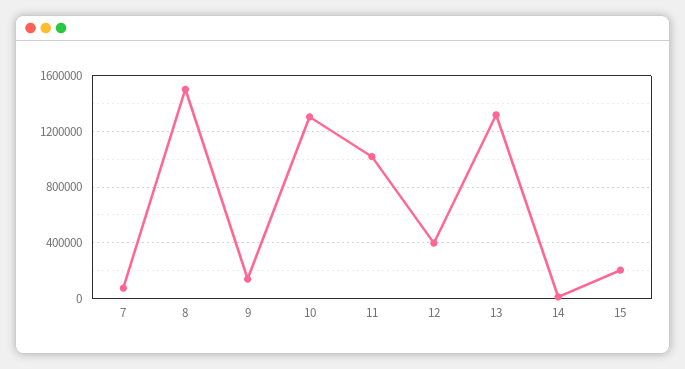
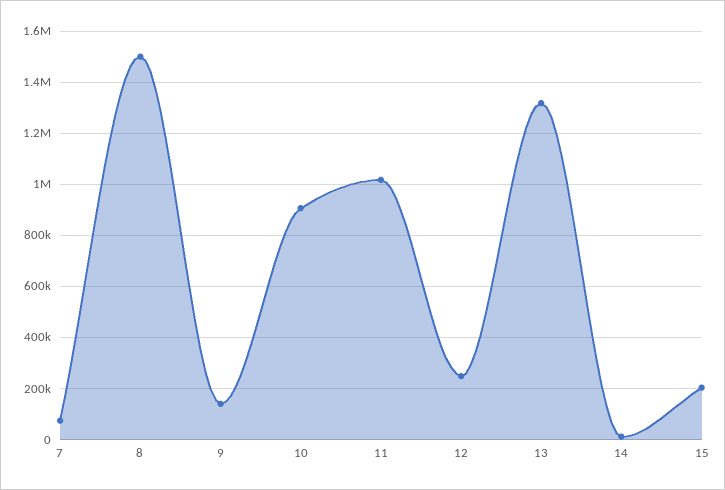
10: 1300000 -> 900000
12: 400000 -> 250000

